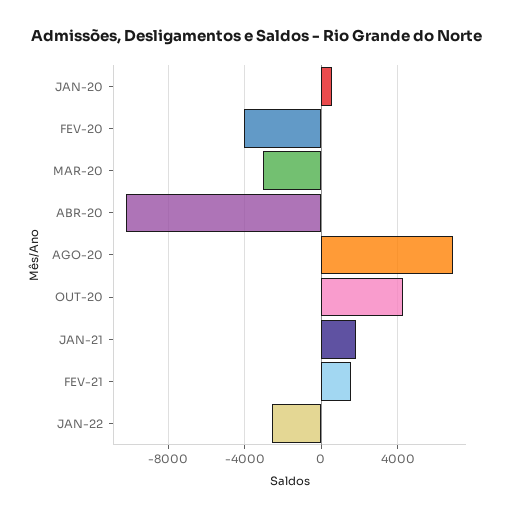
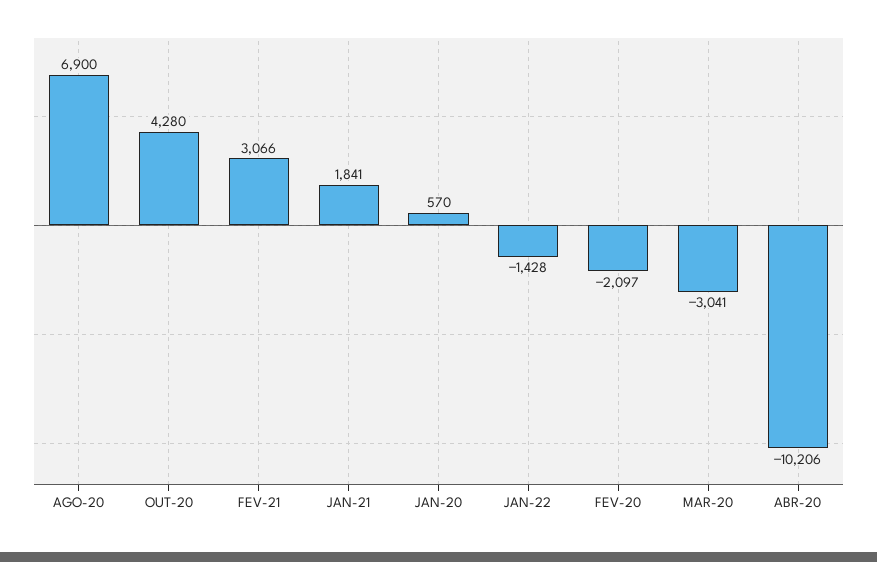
FEV-20: -4000 -> -2097
FEV-21: 1500 -> 3066
JAN-22: -2500 -> -1428

